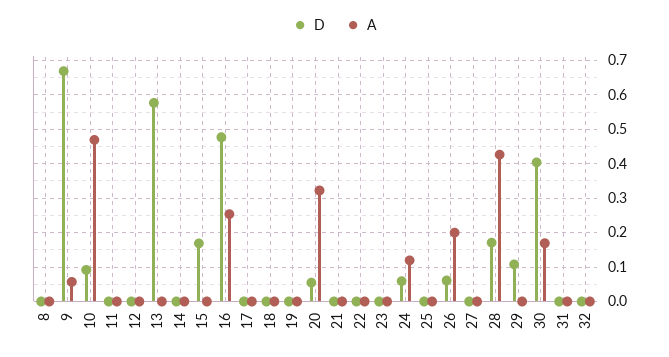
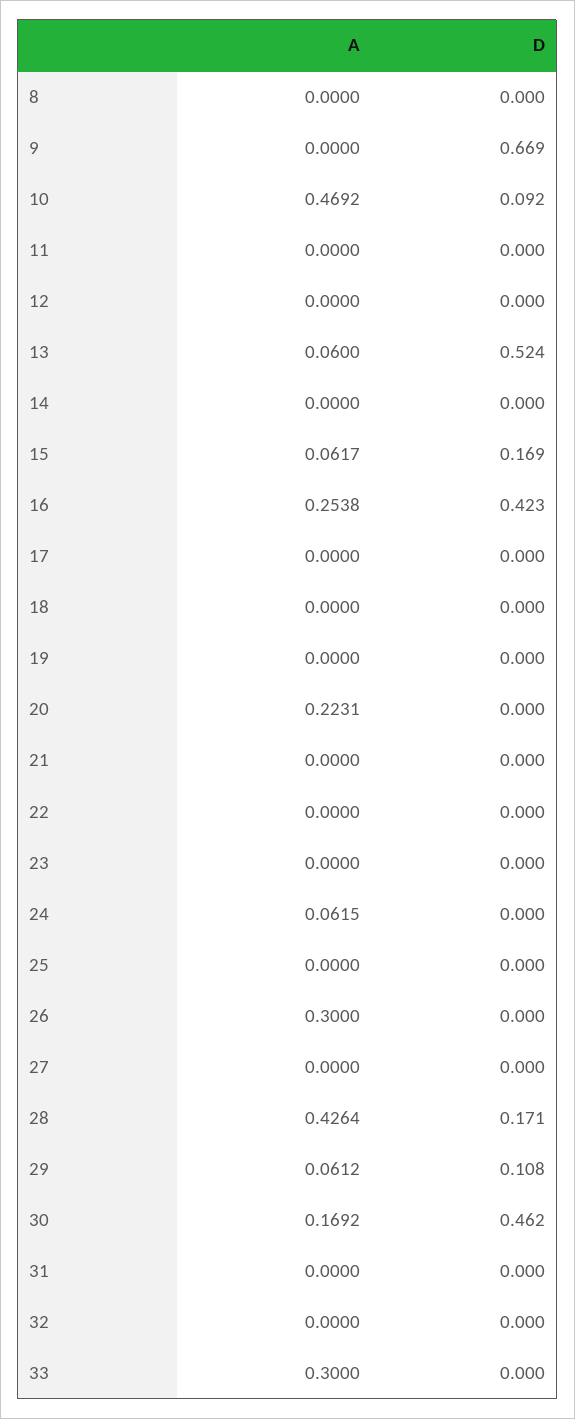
A, 9: 0.06 -> 0
D, 13: 0.58 -> 0.524
A, 13: 0 -> 0.06
A, 15: 0 -> 0.0617
D, 16: 0.48 -> 0.423
D, 20: 0.06 -> 0
A, 20: 0.32 -> 0.2231
D, 24: 0.06 -> 0
A, 24: 0.12 -> 0.0615
D, 26: 0.06 -> 0
A, 26: 0.2 -> 0.3
A, 29: 0 -> 0.0612
D, 30: 0.4 -> 0.462
A, 33: none -> 0.3
D, 33: none -> 0

